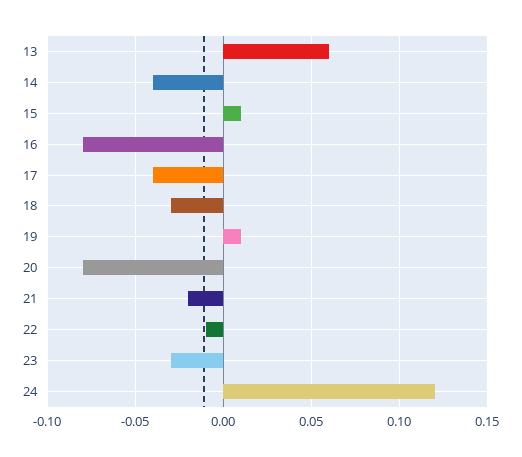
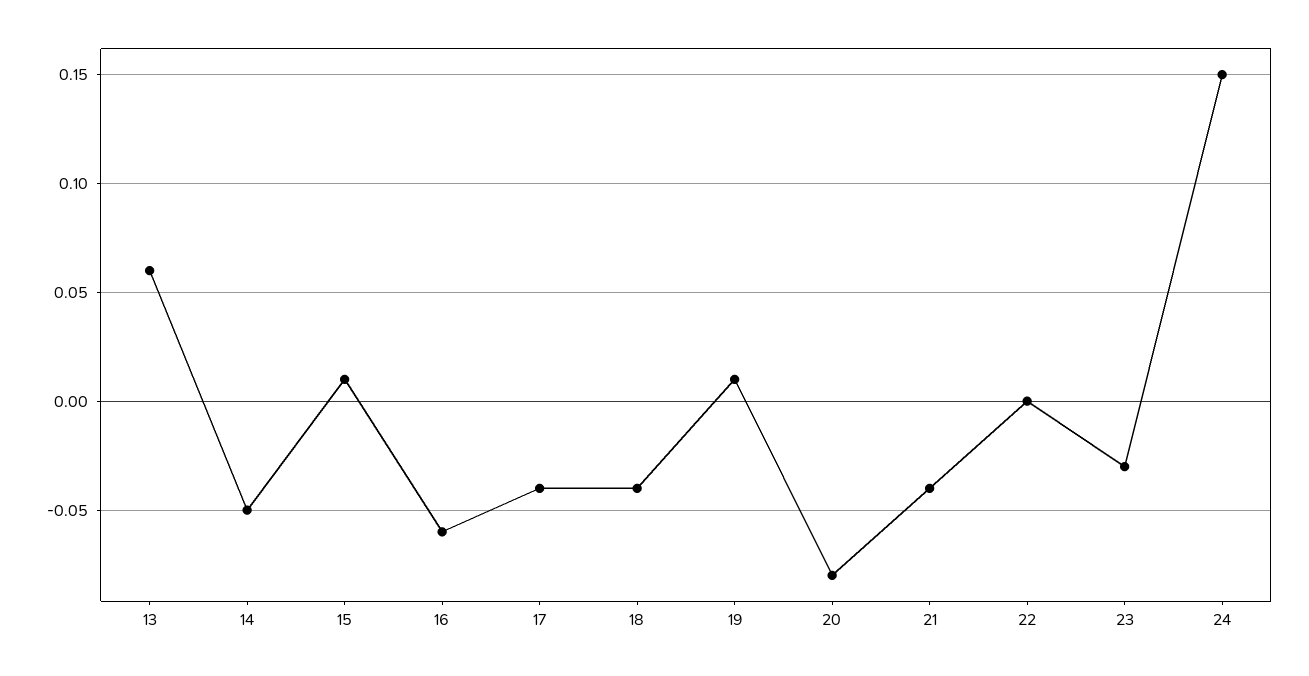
14: -0.04 -> -0.05
16: -0.08 -> -0.06
18: -0.03 -> -0.04
21: -0.02 -> -0.04
22: -0.01 -> 0
24: 0.12 -> 0.15

